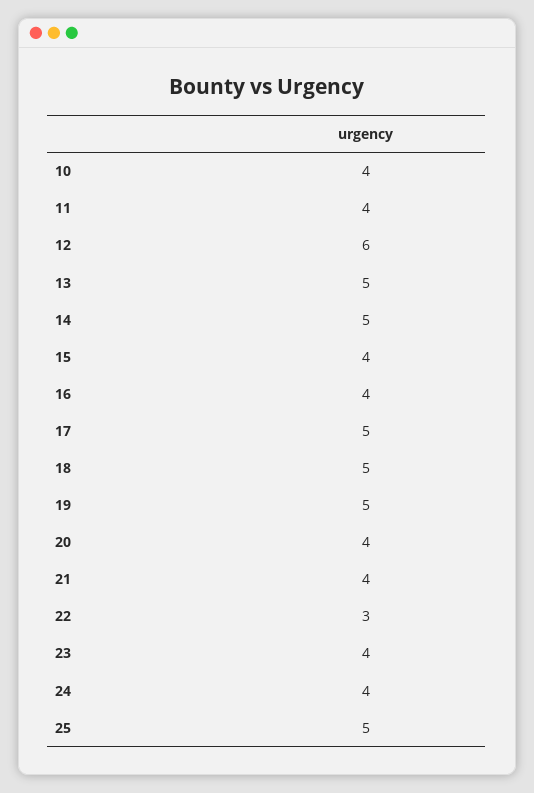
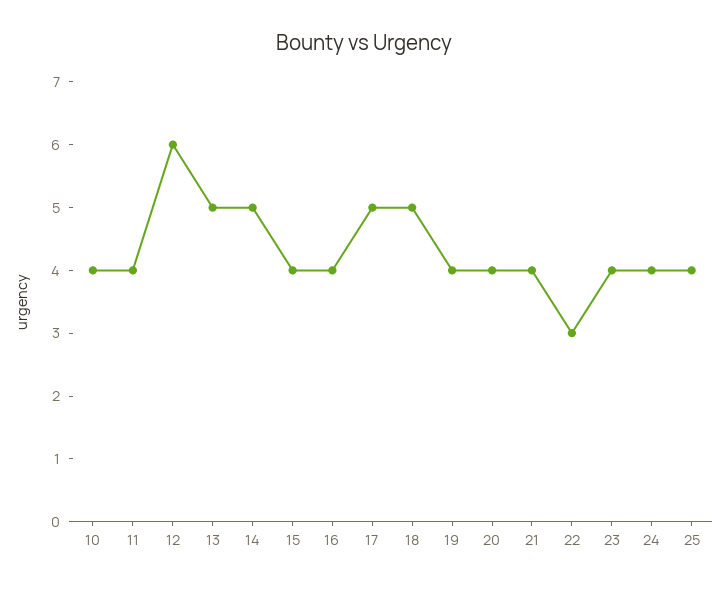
19: 5 -> 4
25: 5 -> 4

